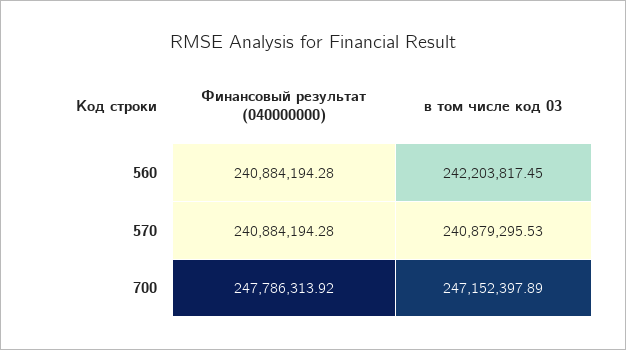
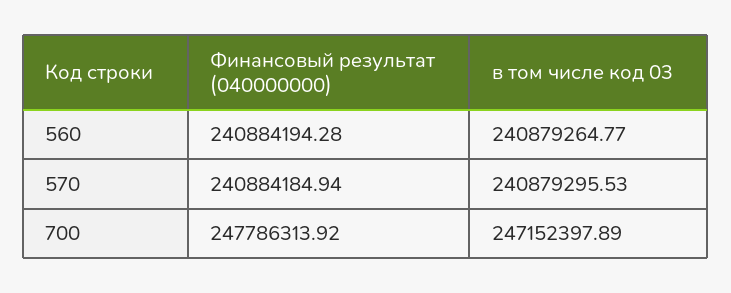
в том числе код 03, 560: 242203817.45 -> 240879264.77
Финансовый результат (040000000), 570: 240884194.28 -> 240884184.94

